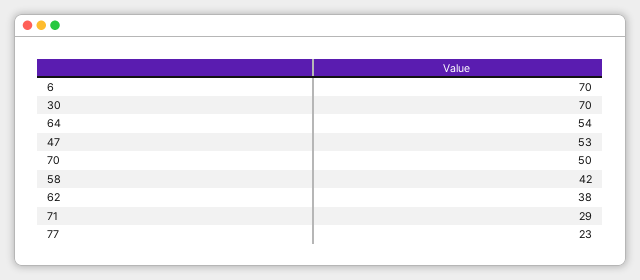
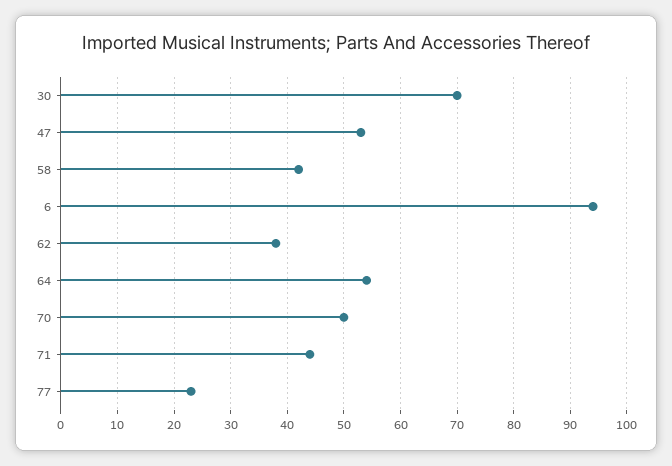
6: 70 -> 95
71: 29 -> 45

